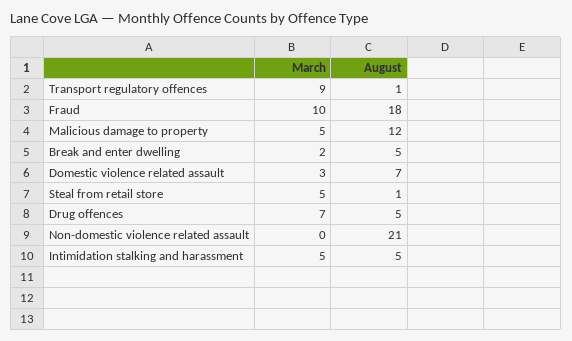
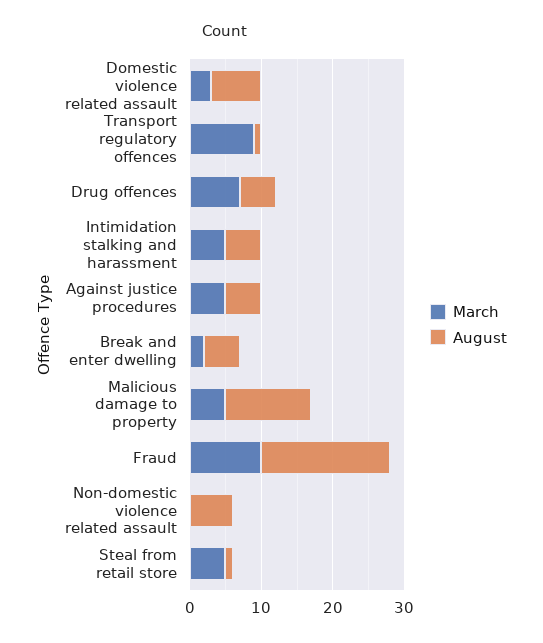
August, Non-domestic violence related assault: 21 -> 5
March, Against justice procedures: none -> 5
August, Against justice procedures: none -> 5

